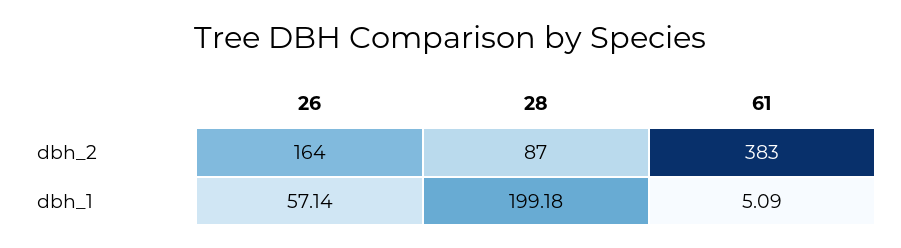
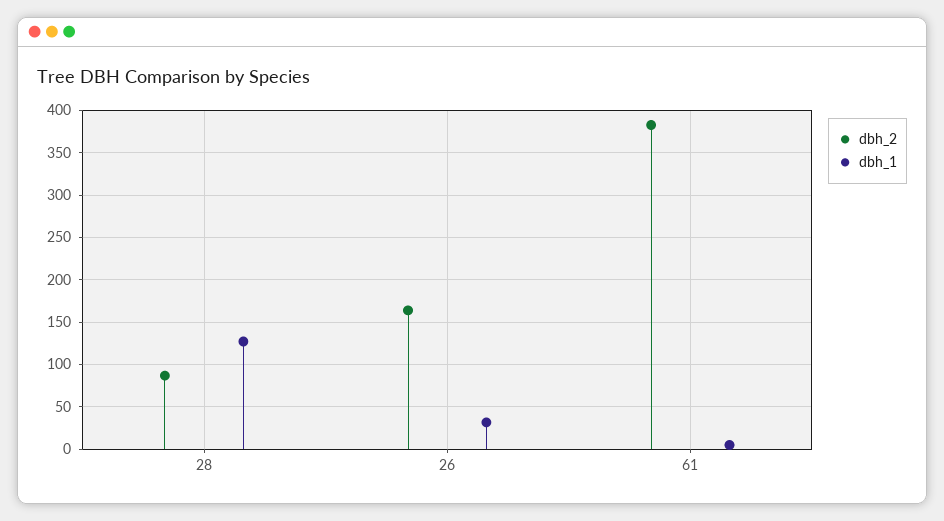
dbh_1, 26: 57.14 -> 30
dbh_1, 28: 199.18 -> 130

